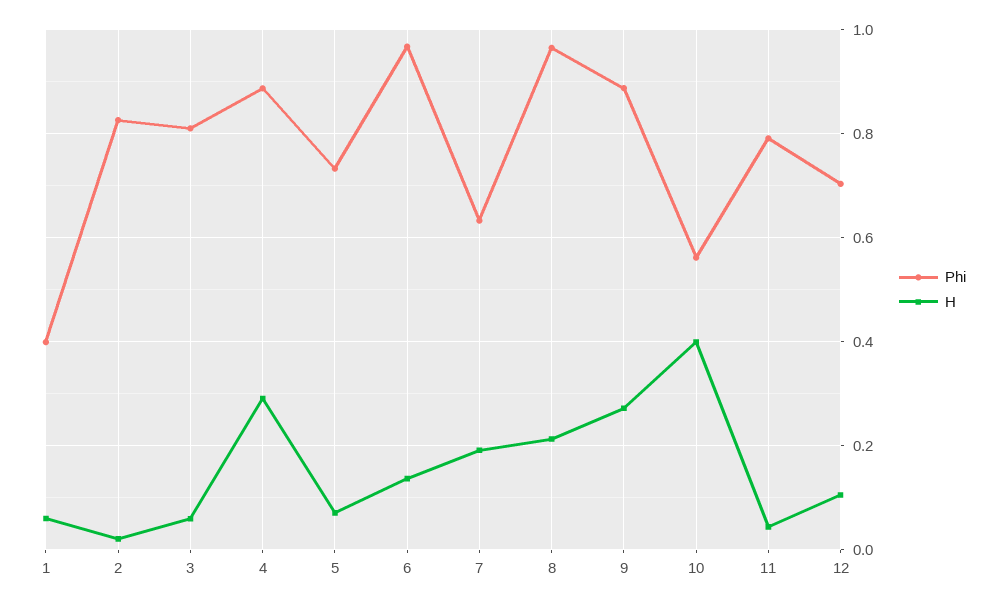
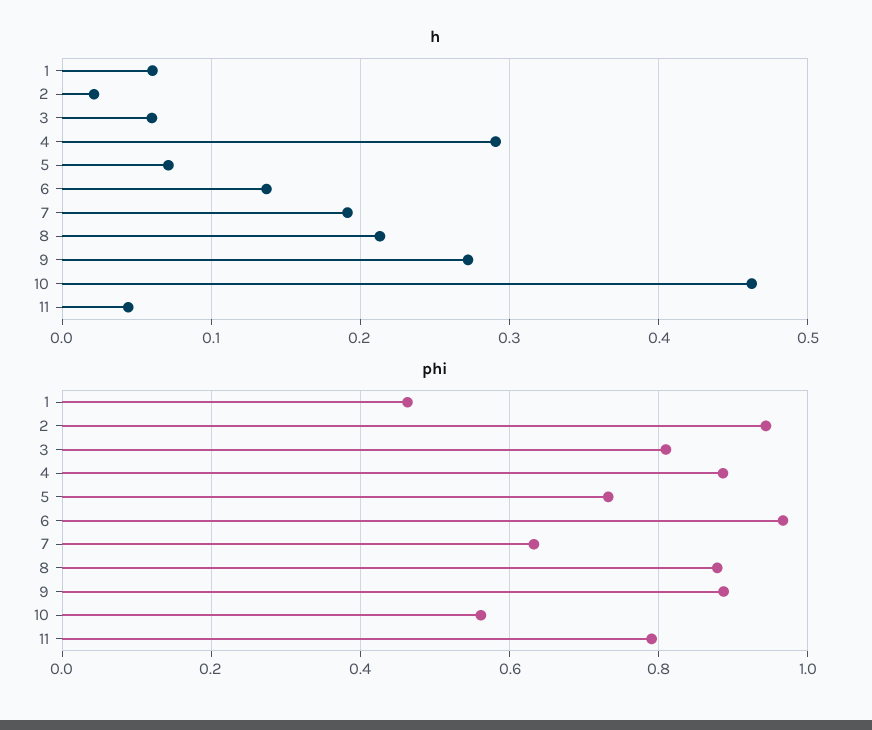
Phi, 1: 0.4 -> 0.46
Phi, 2: 0.82 -> 0.94
Phi, 8: 0.96 -> 0.88
H, 10: 0.4 -> 0.46
Phi, 12: 0.7 -> none
H, 12: 0.1 -> none

